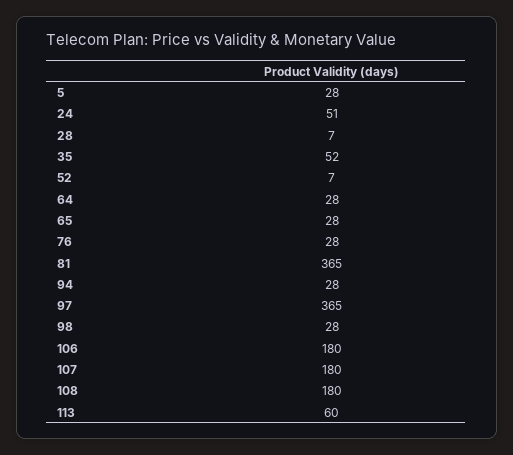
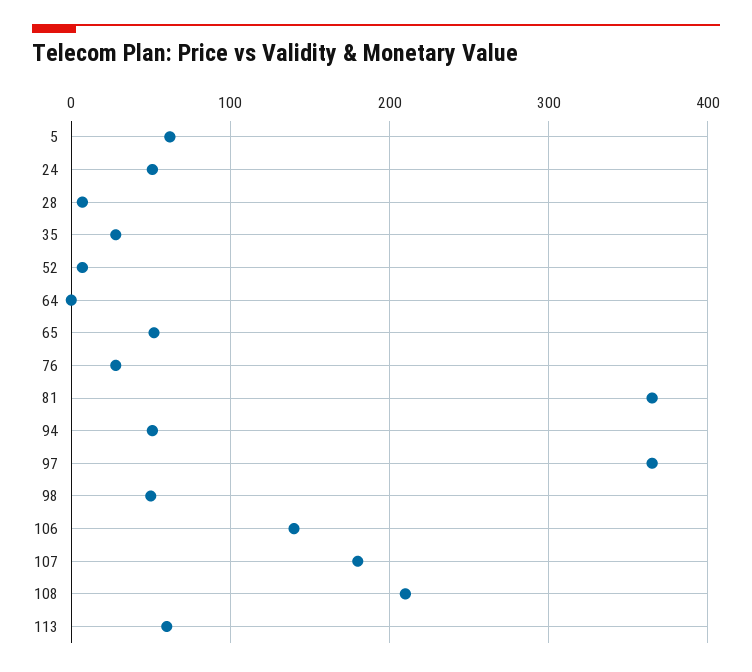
5: 28 -> 60
35: 52 -> 30
64: 28 -> 0
65: 28 -> 50
94: 28 -> 50
98: 28 -> 50
106: 180 -> 140
108: 180 -> 210

